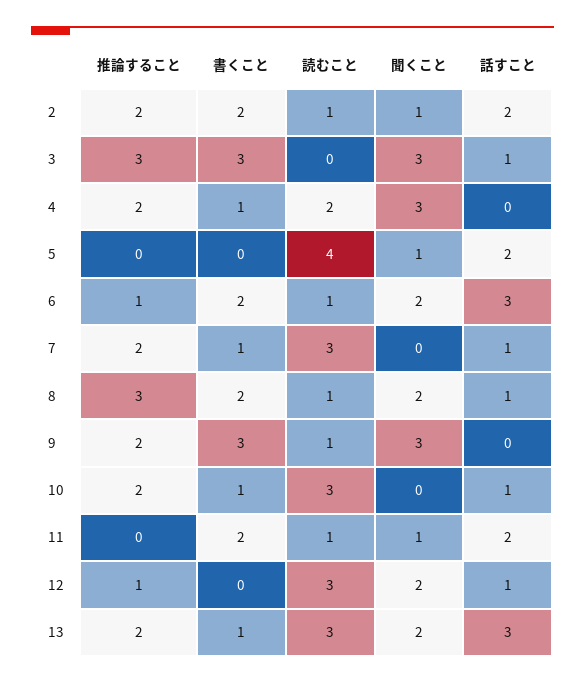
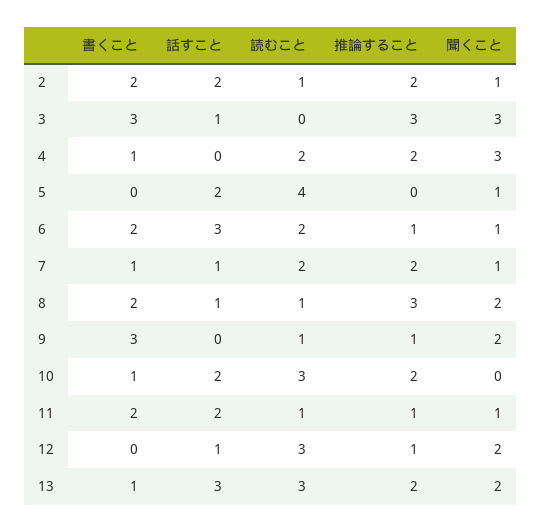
読むこと, 6: 1 -> 2
聞くこと, 6: 2 -> 1
読むこと, 7: 3 -> 2
聞くこと, 7: 0 -> 1
推論すること, 9: 2 -> 1
聞くこと, 9: 3 -> 2
話すこと, 10: 1 -> 2
推論すること, 11: 0 -> 1

